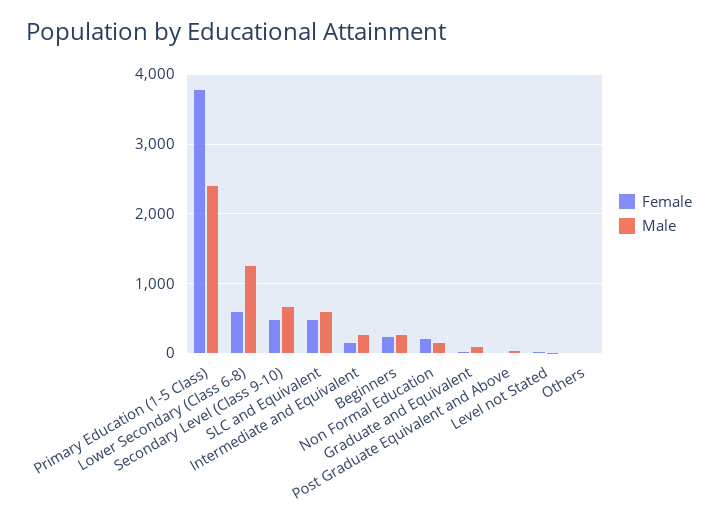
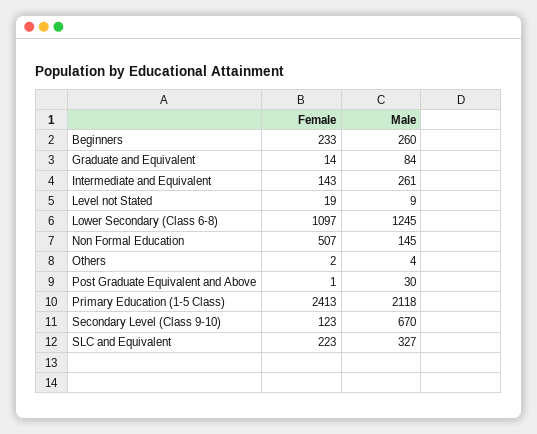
Female, Primary Education (1-5 Class): 3800 -> 2413
Male, Primary Education (1-5 Class): 2400 -> 2118
Female, Lower Secondary (Class 6-8): 600 -> 1097
Female, Secondary Level (Class 9-10): 500 -> 123
Female, SLC and Equivalent: 500 -> 223
Male, SLC and Equivalent: 600 -> 327
Female, Non Formal Education: 200 -> 507

